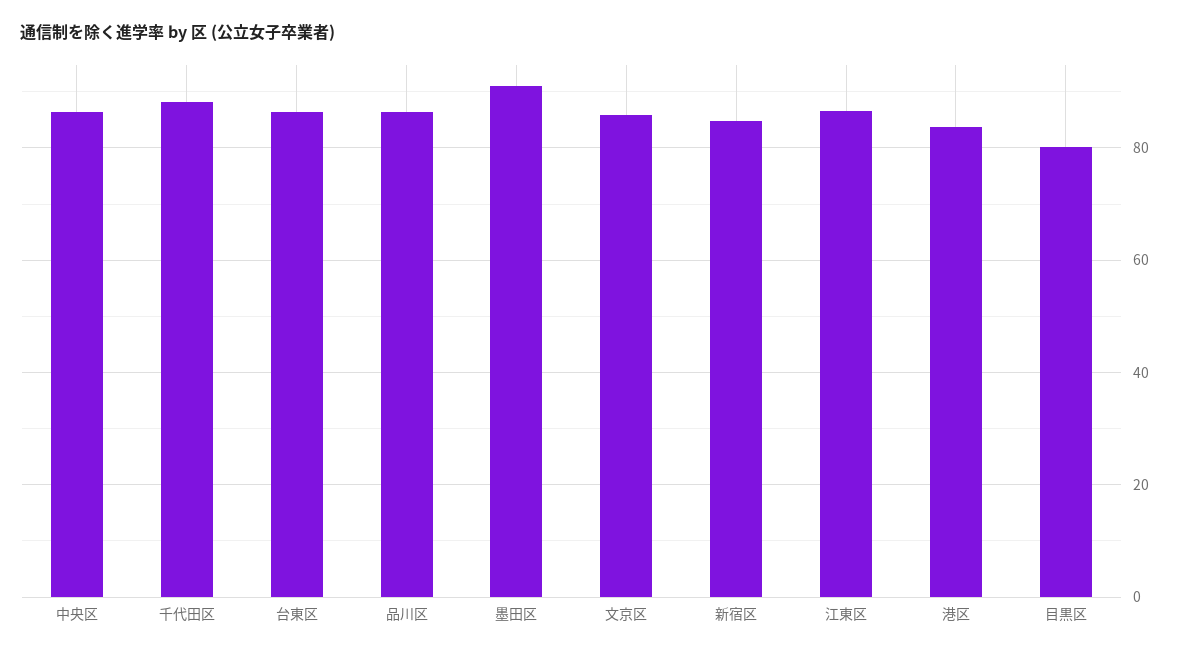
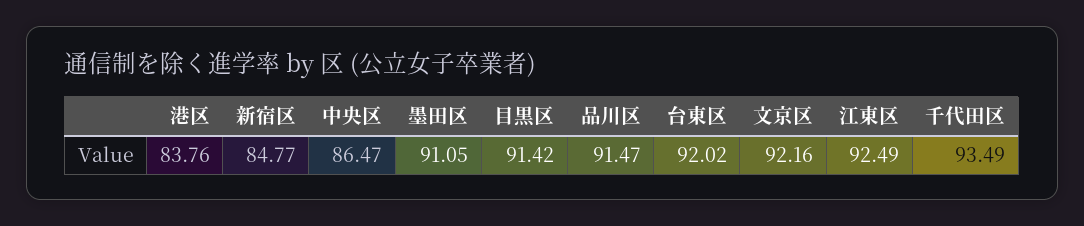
千代田区: 88 -> 93.49
台東区: 86 -> 92.02
品川区: 86 -> 91.47
文京区: 86 -> 92.16
江東区: 86 -> 92.49
目黒区: 80 -> 91.42

